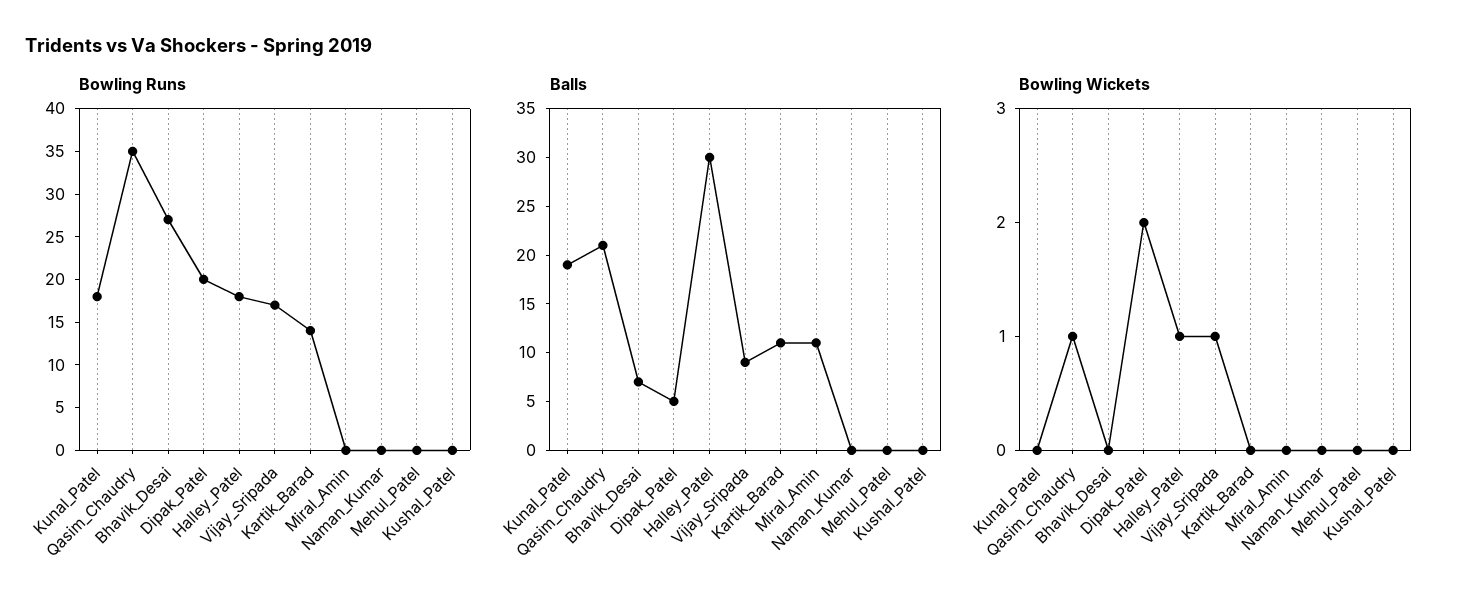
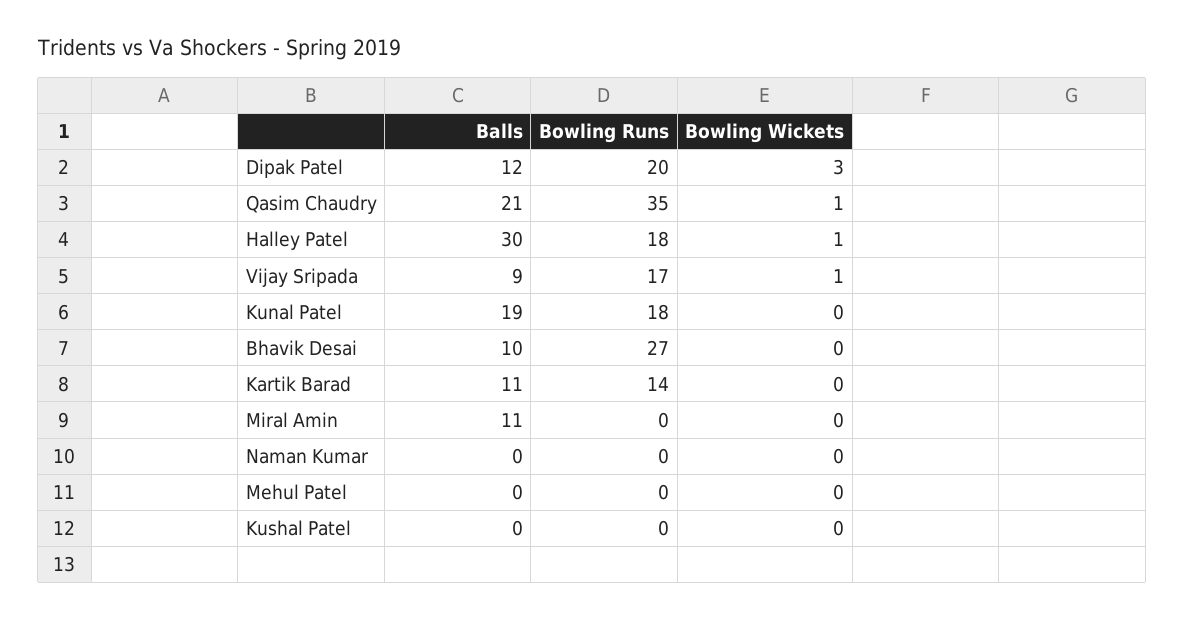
Balls, Bhavik_Desai: 7 -> 10
Balls, Dipak_Patel: 5 -> 12
Bowling Wickets, Dipak_Patel: 2 -> 3

